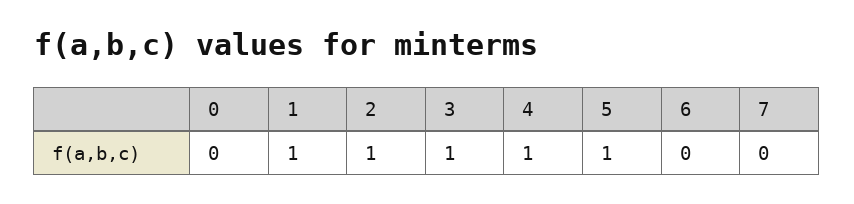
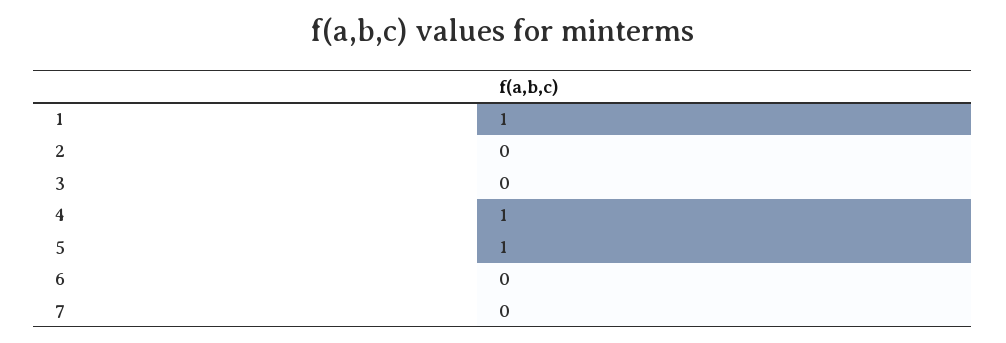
0: 0 -> none
2: 1 -> 0
3: 1 -> 0

